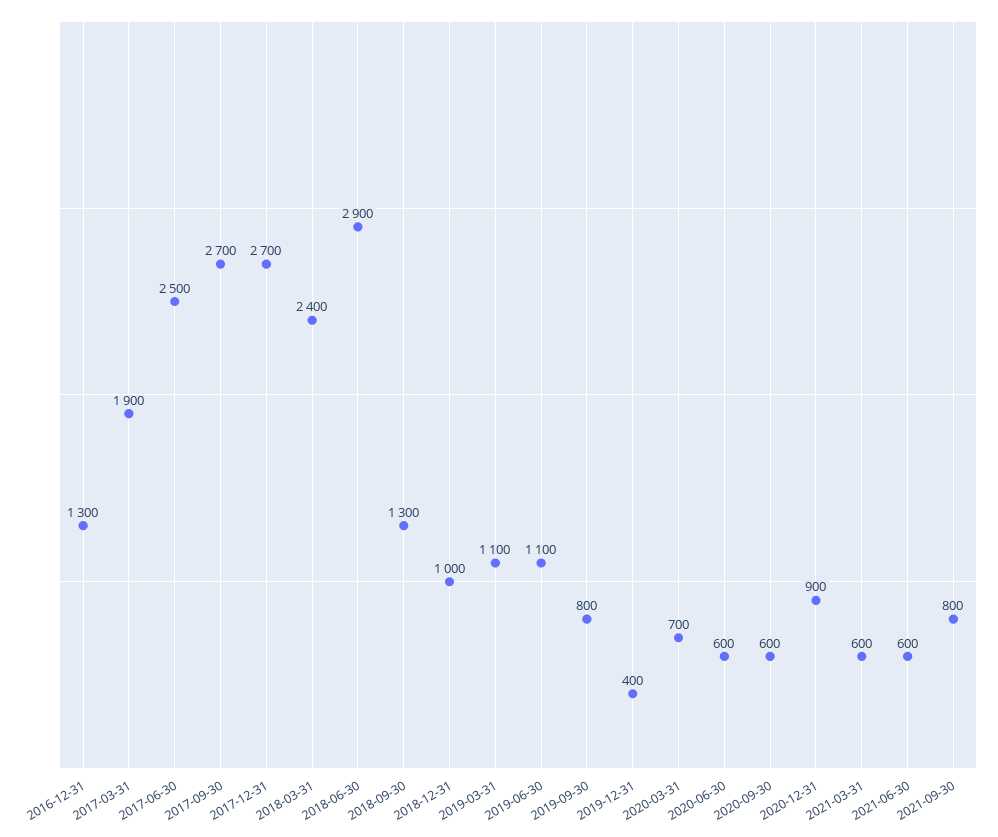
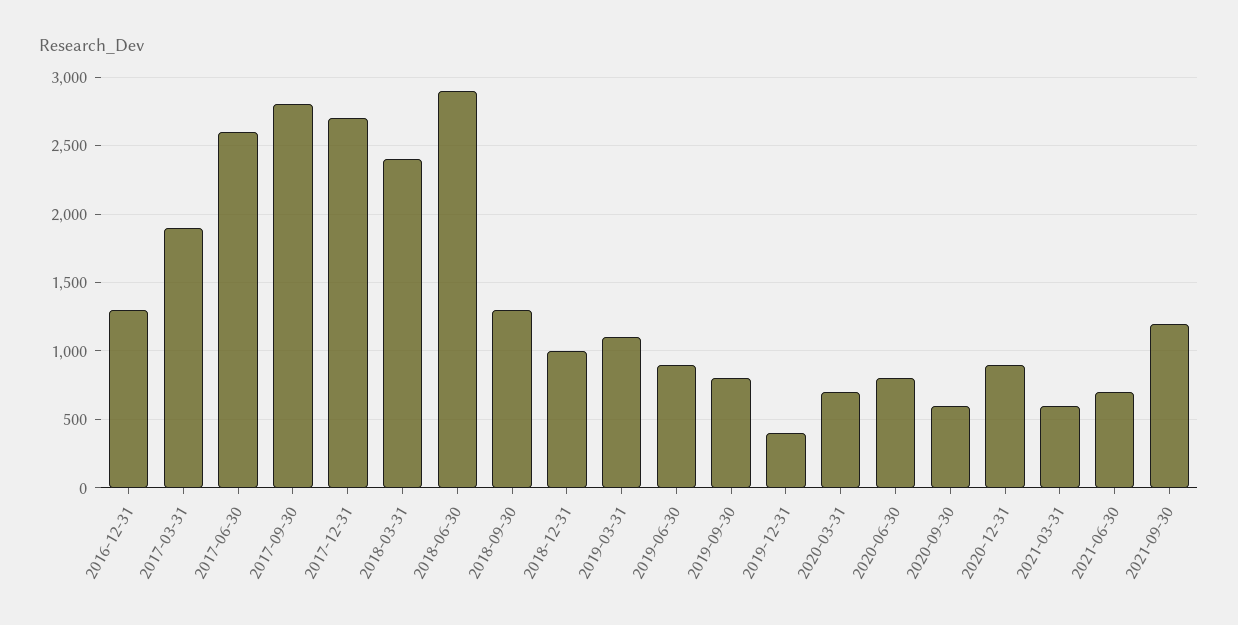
2017-06-30: 2500 -> 2600
2017-09-30: 2700 -> 2800
2019-06-30: 1100 -> 900
2020-06-30: 600 -> 800
2021-06-30: 600 -> 700
2021-09-30: 800 -> 1200

